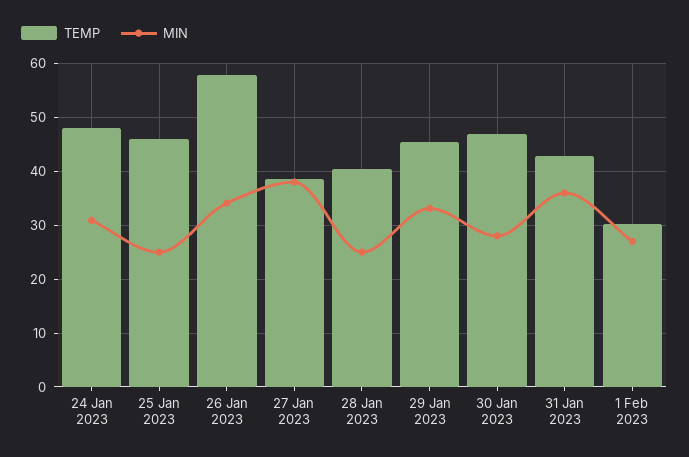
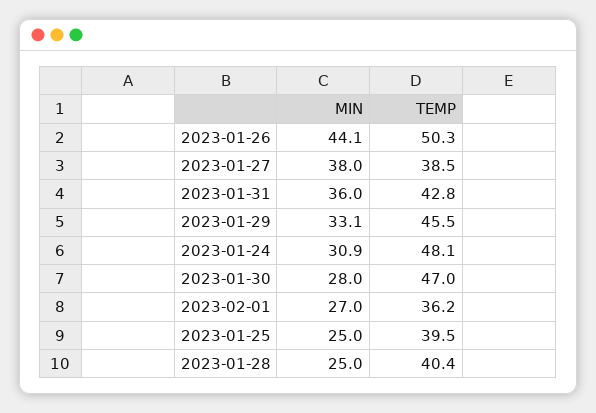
TEMP, 25 Jan 2023: 46 -> 39.5
TEMP, 26 Jan 2023: 58 -> 50.3
MIN, 26 Jan 2023: 34 -> 44.1
TEMP, 1 Feb 2023: 30 -> 36.2

